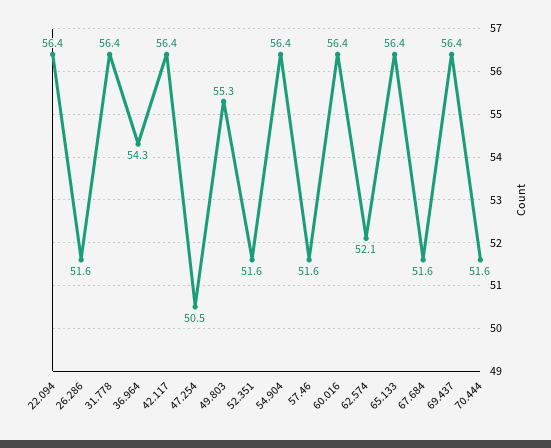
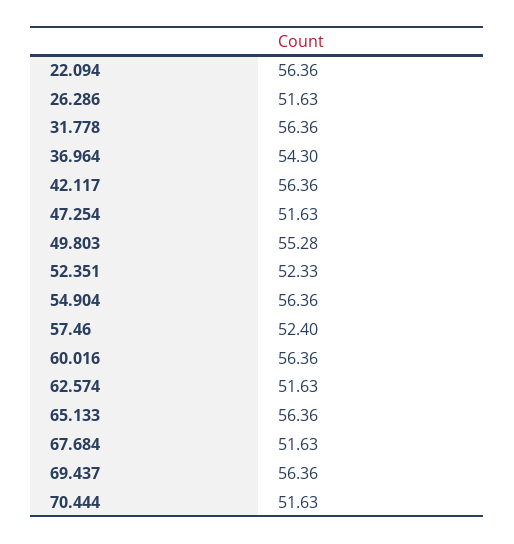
47.254: 50.5 -> 51.63
52.351: 51.6 -> 52.33
57.46: 51.6 -> 52.4
62.574: 52.1 -> 51.63

